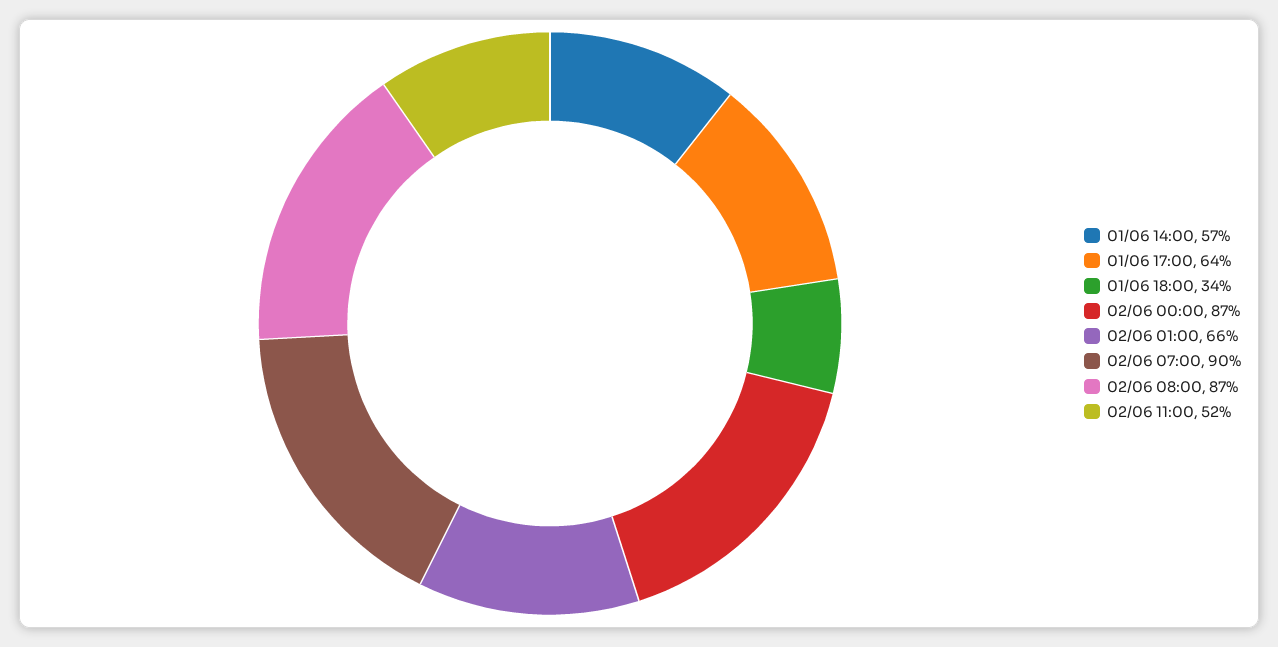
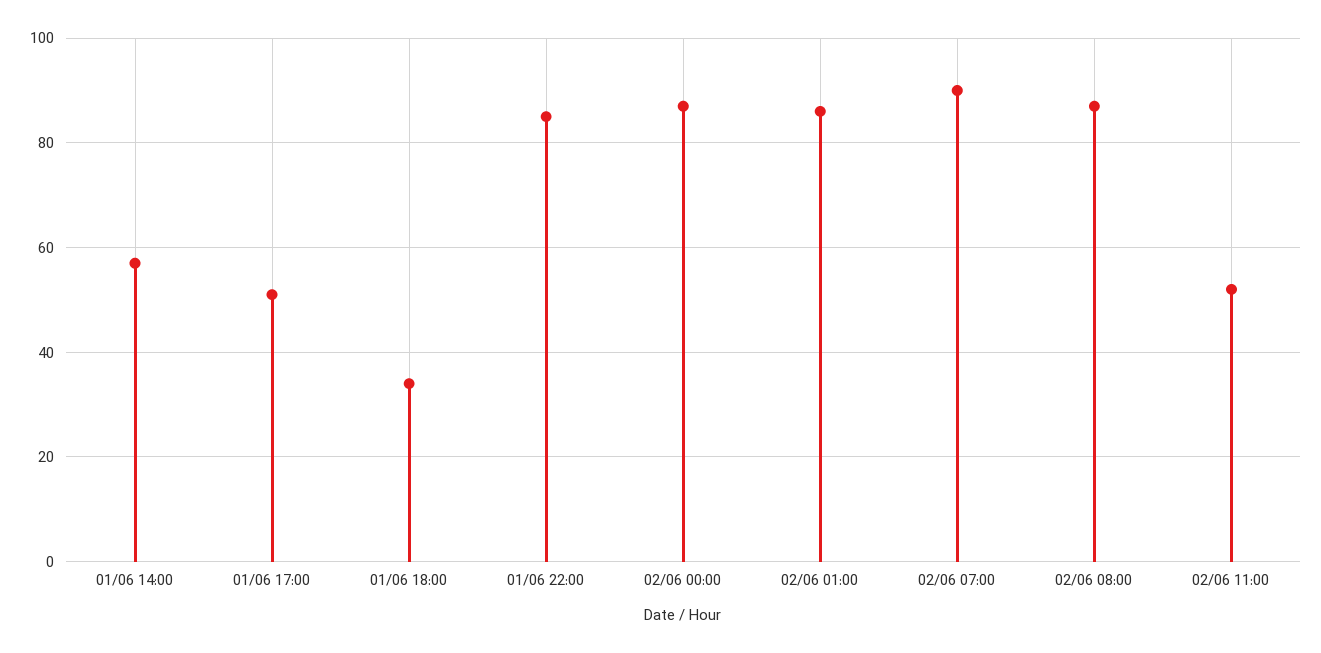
01/06 17:00: 64 -> 50
02/06 01:00: 66 -> 85
01/06 22:00: none -> 85

